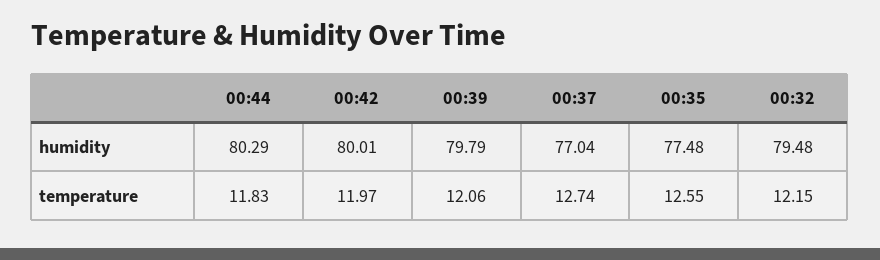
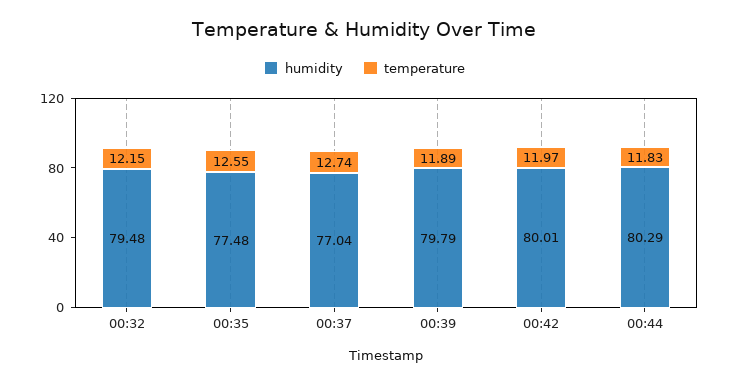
temperature, 00:39: 12.06 -> 11.89

